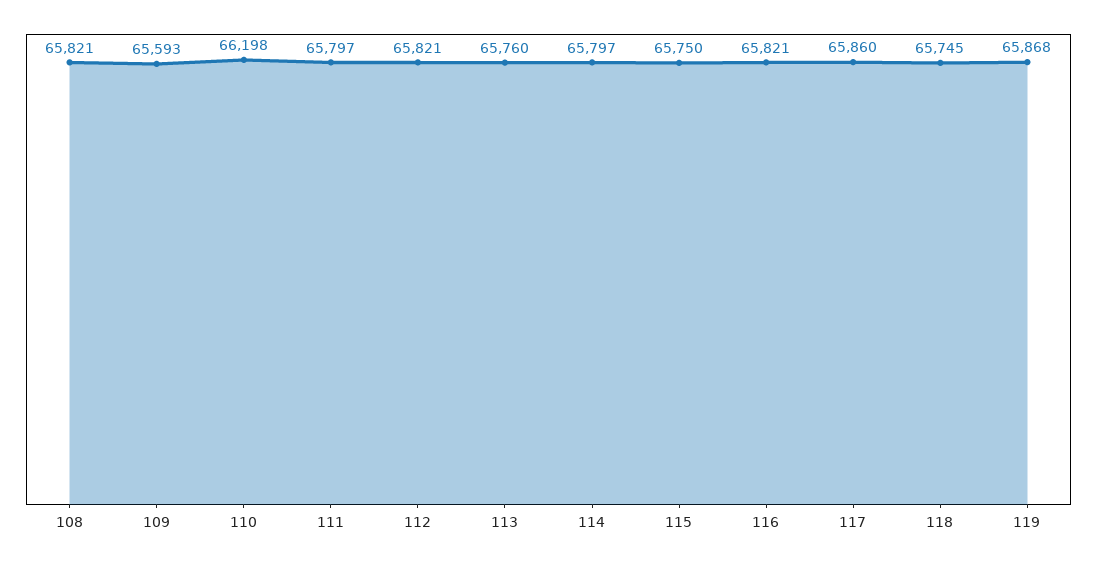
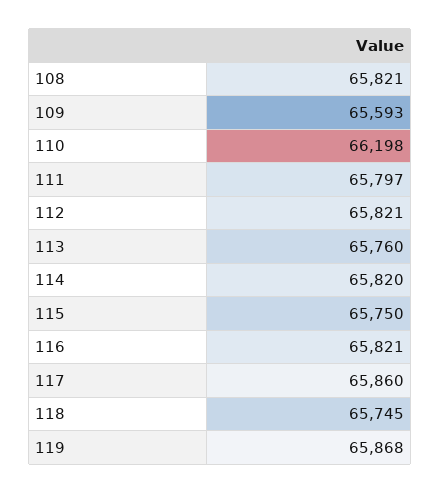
114: 65797 -> 65820

